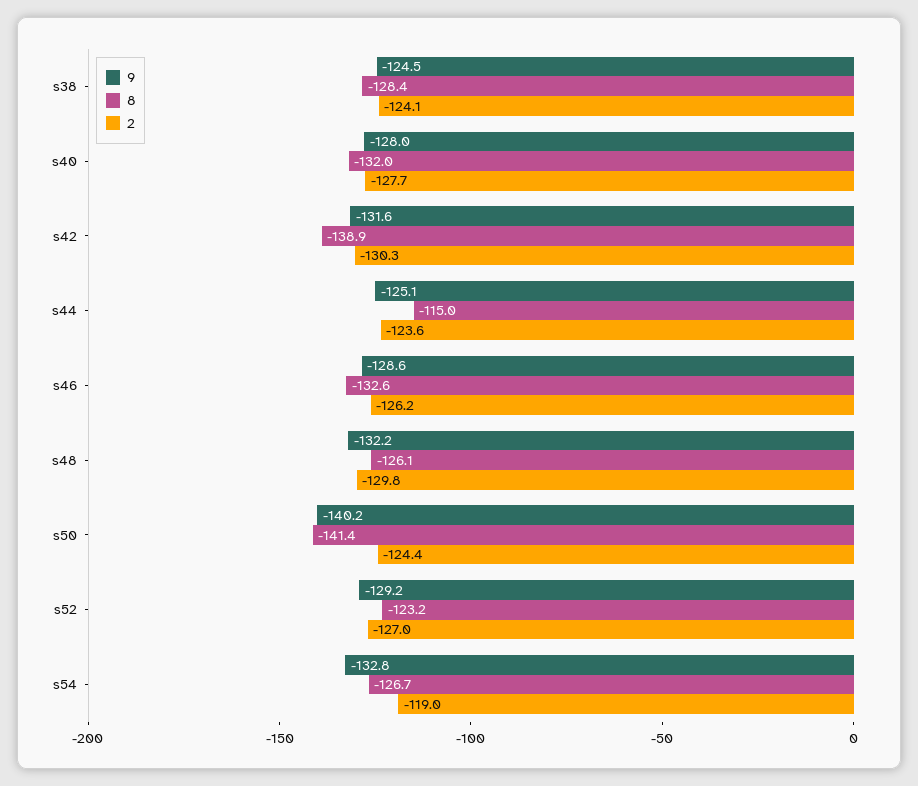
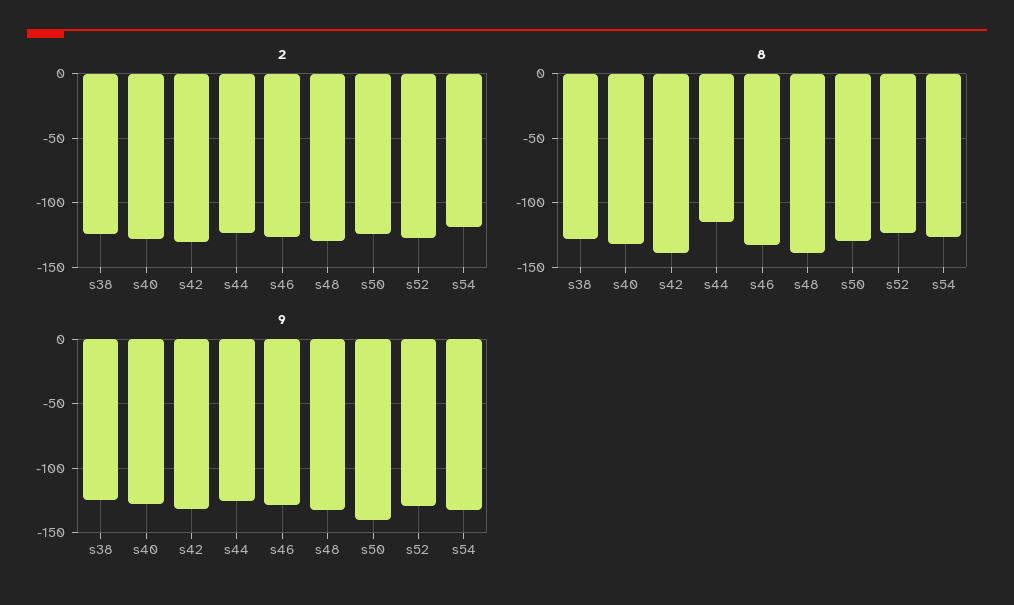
8, s48: -126.1 -> -140
8, s50: -141.4 -> -130

